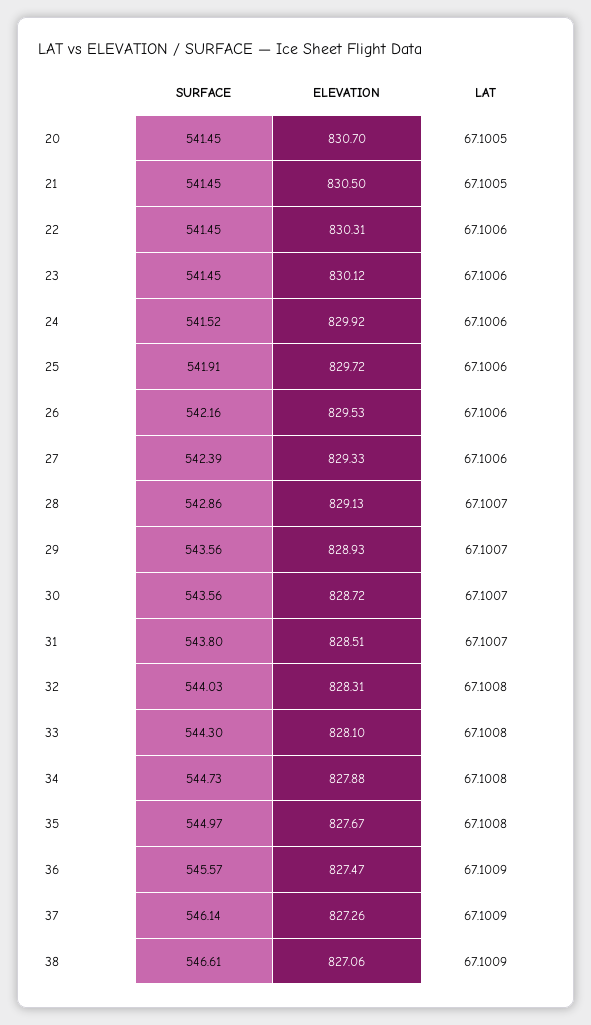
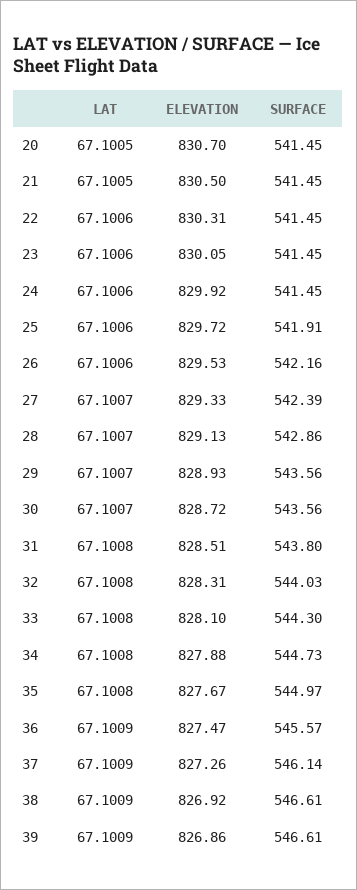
ELEVATION, 23: 830.12 -> 830.05
SURFACE, 24: 541.52 -> 541.45
LAT, 27: 67.1006 -> 67.1007
LAT, 31: 67.1007 -> 67.1008
ELEVATION, 38: 827.06 -> 826.92
LAT, 39: none -> 67.1009
ELEVATION, 39: none -> 826.86
SURFACE, 39: none -> 546.61

